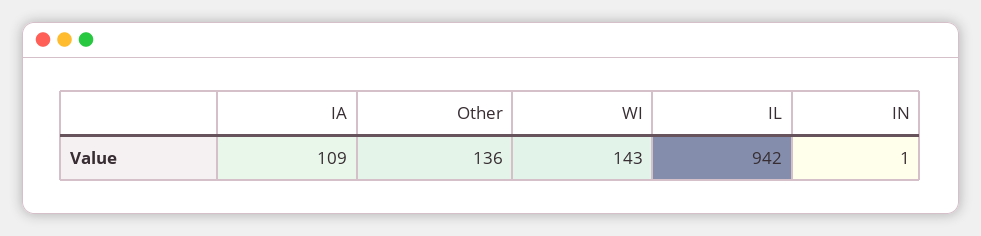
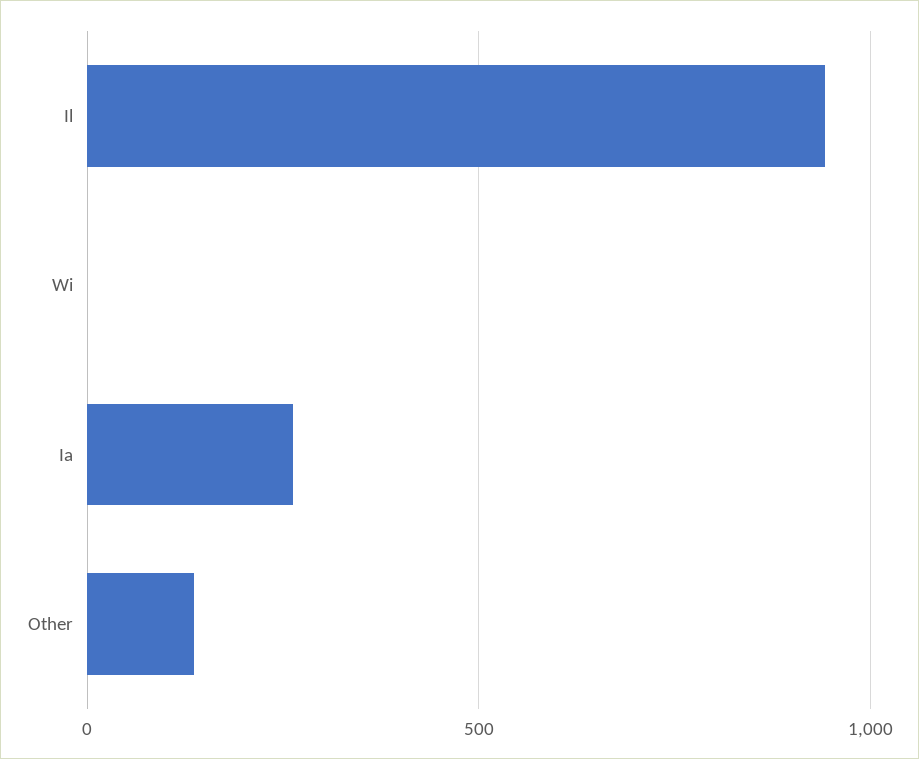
IA: 109 -> 250
WI: 143 -> 0
IN: 1 -> none

